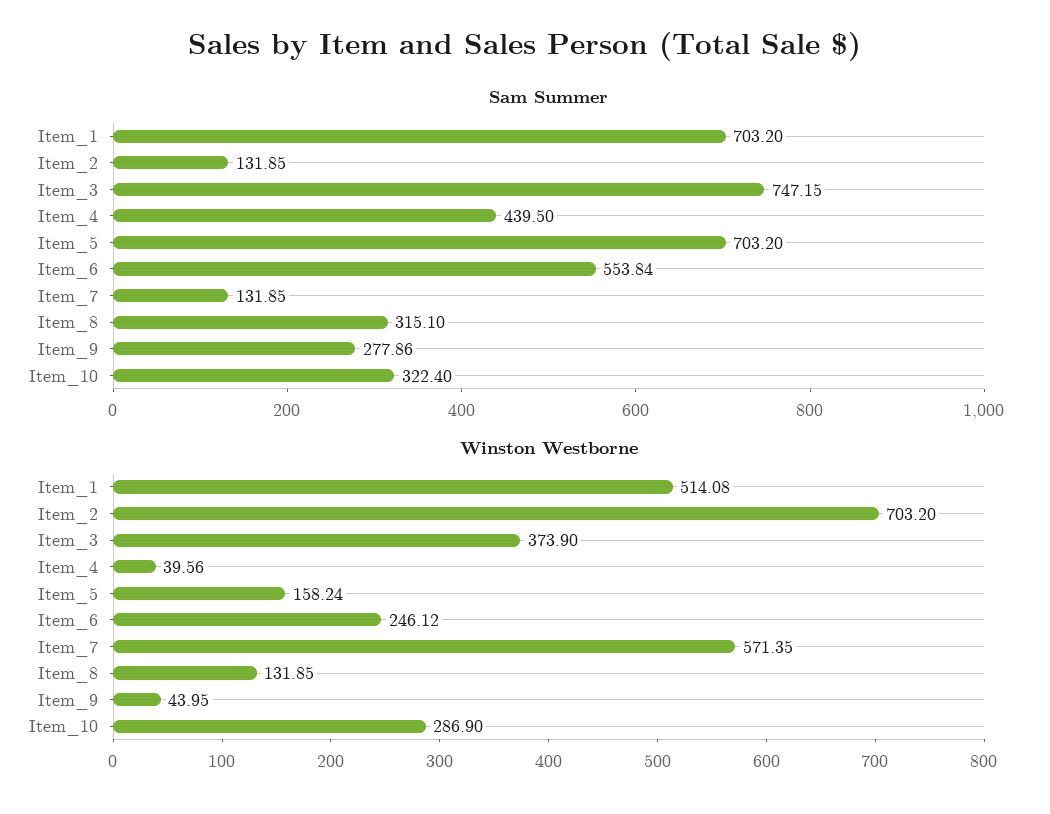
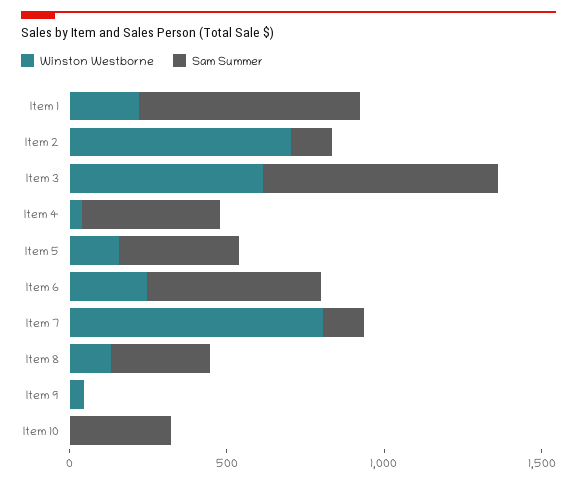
Sam Summer, Item_5: 703.2 -> 400
Sam Summer, Item_9: 277.86 -> 0
Winston Westborne, Item_1: 514.08 -> 200
Winston Westborne, Item_3: 373.9 -> 600
Winston Westborne, Item_7: 571.35 -> 800
Winston Westborne, Item_10: 286.9 -> 0

